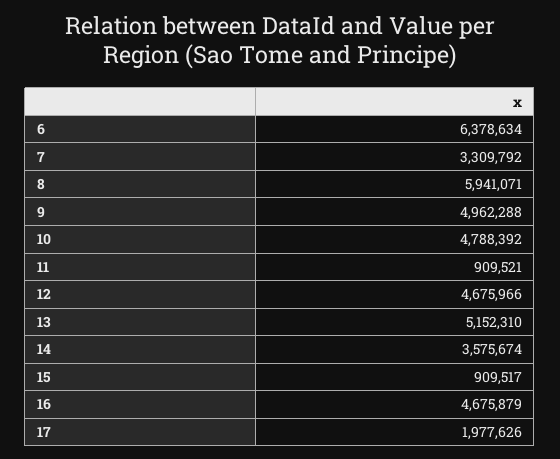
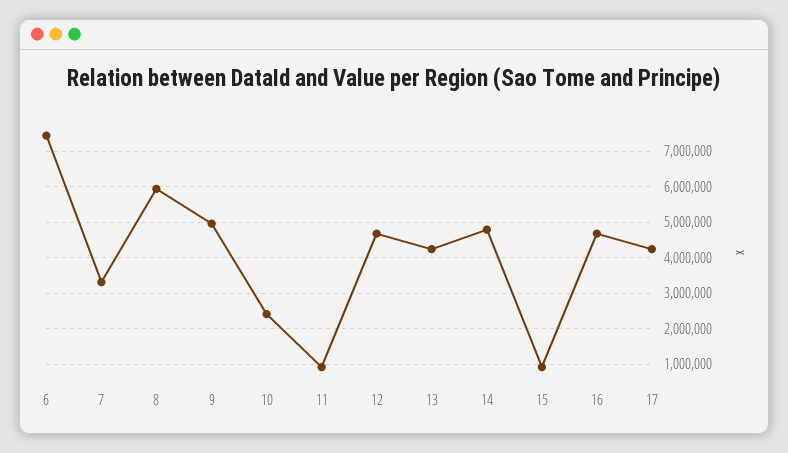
6: 6378634 -> 7400000
10: 4788392 -> 2400000
13: 5152310 -> 4200000
14: 3575674 -> 4800000
17: 1977626 -> 4200000

